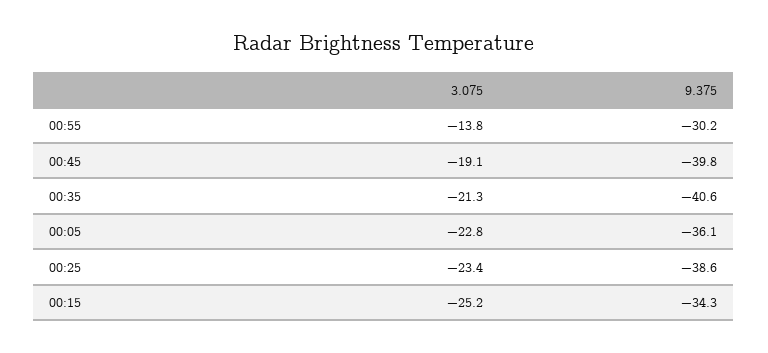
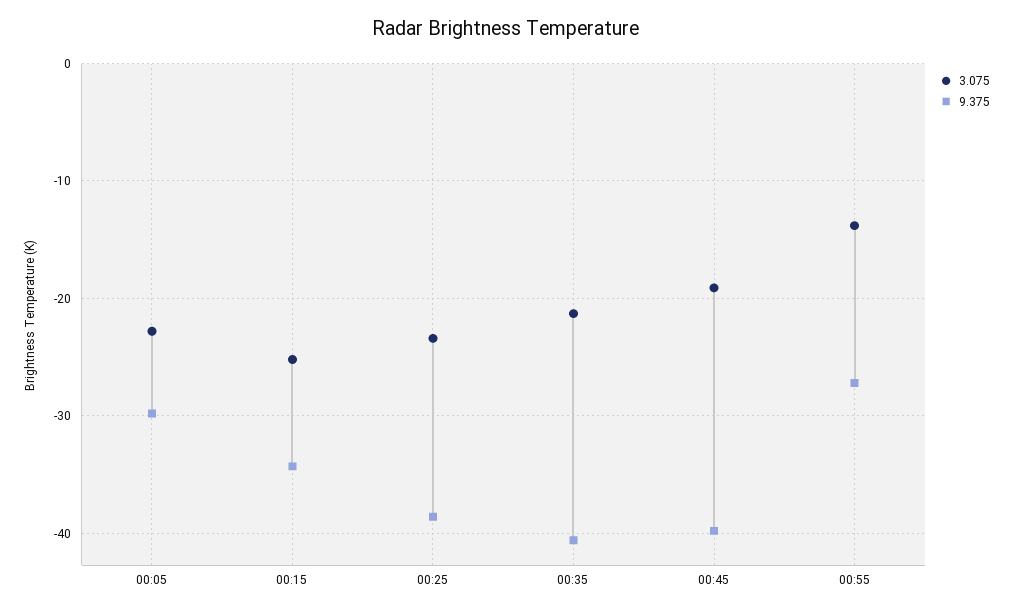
9.375, 00:55: -30.2 -> -27
9.375, 00:05: -36.1 -> -30

